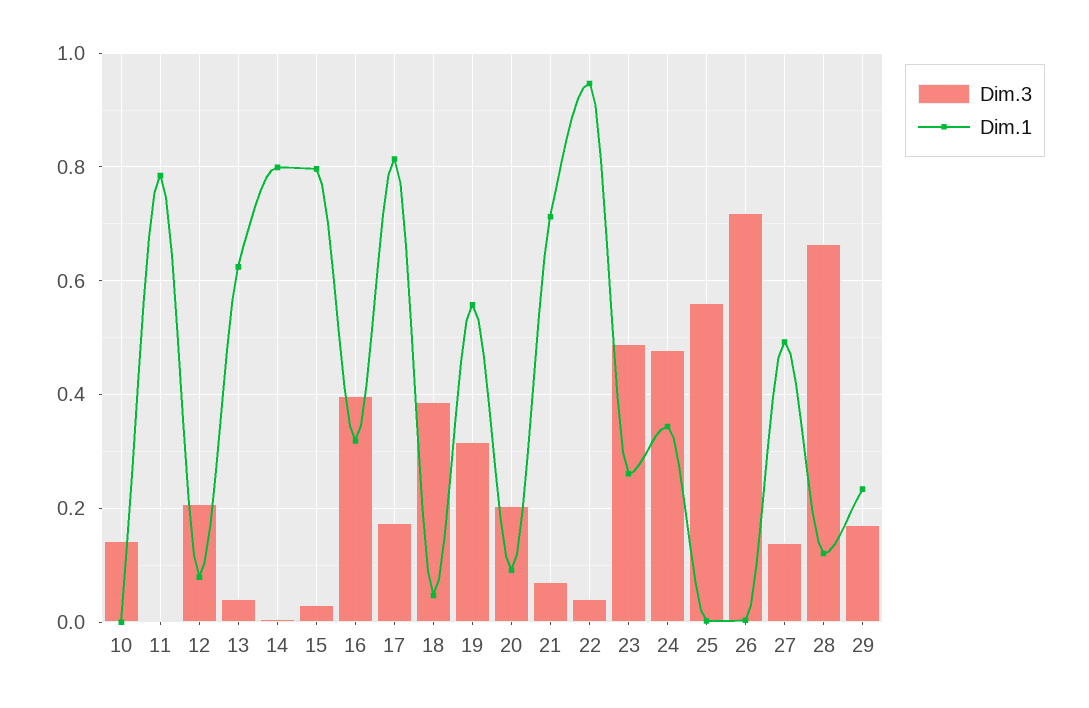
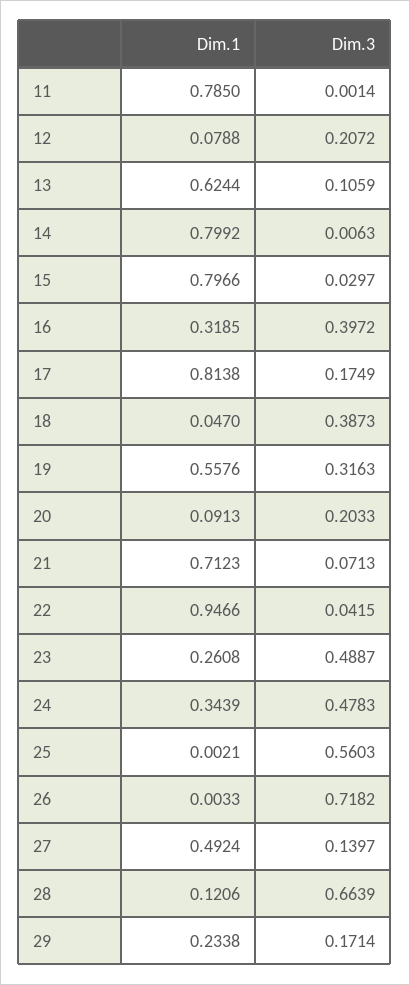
Dim.3, 10: 0.14 -> none
Dim.1, 10: 0 -> none
Dim.3, 13: 0.04 -> 0.1059

